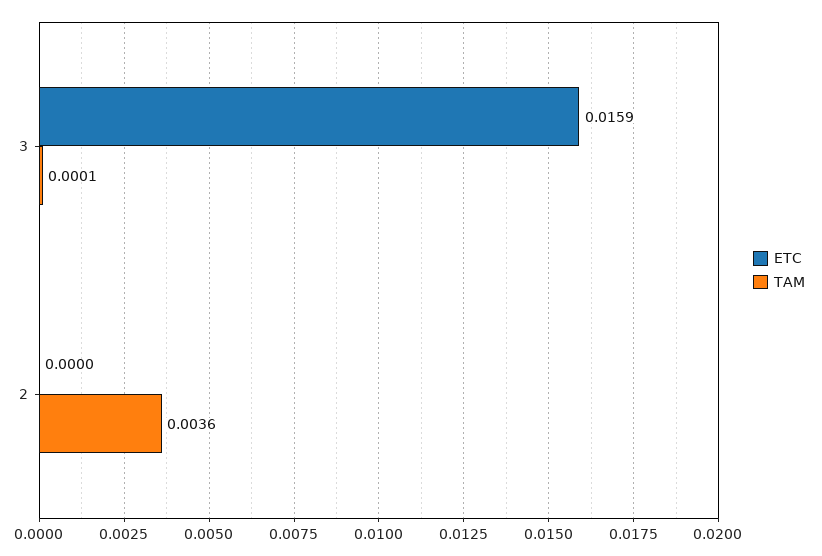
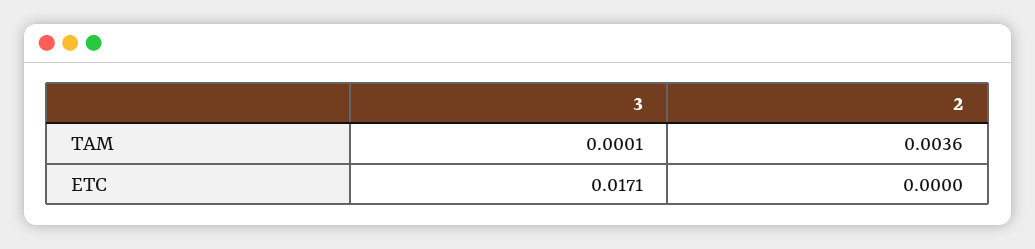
ETC, 3: 0.0159 -> 0.0171

